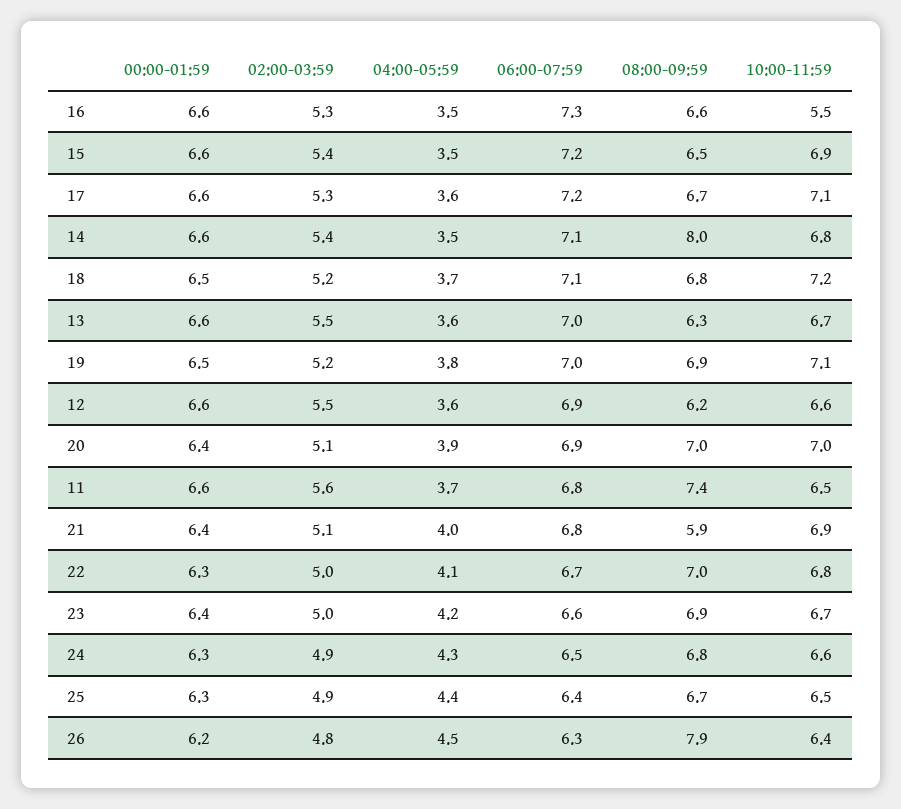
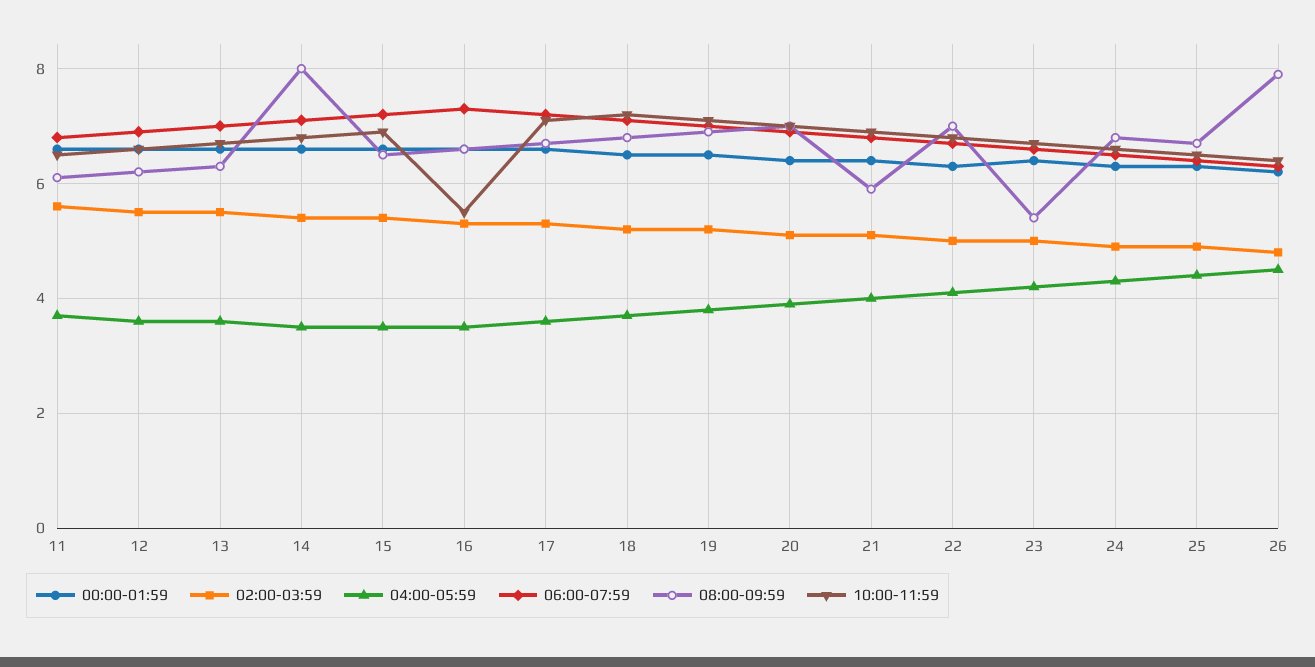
08:00-09:59, 11: 7.4 -> 6
08:00-09:59, 23: 6.9 -> 5.5

